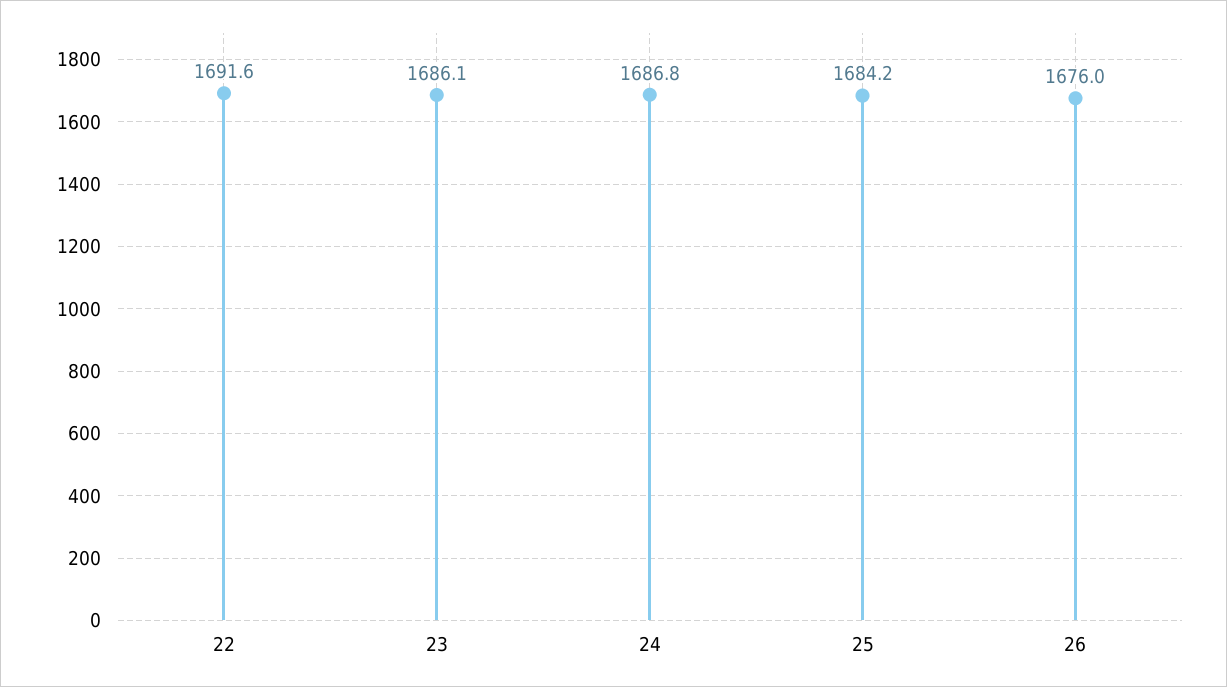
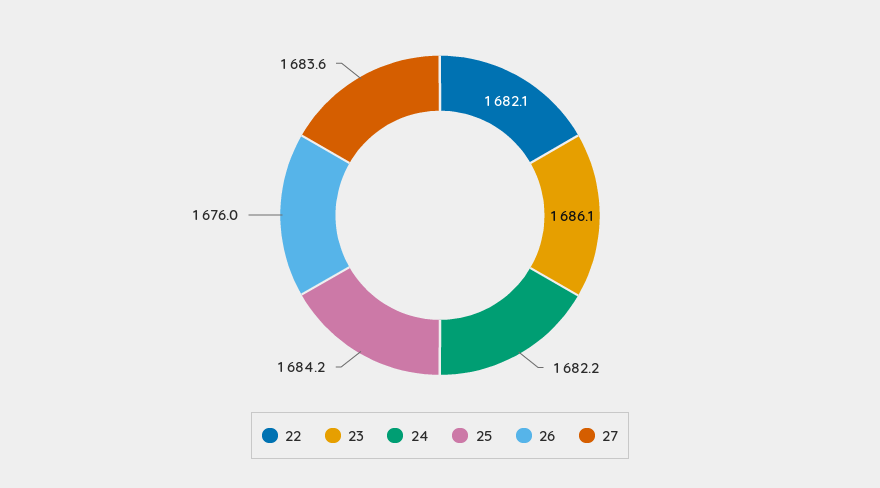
22: 1691.6 -> 1682.1
24: 1686.8 -> 1682.2
27: none -> 1683.6

